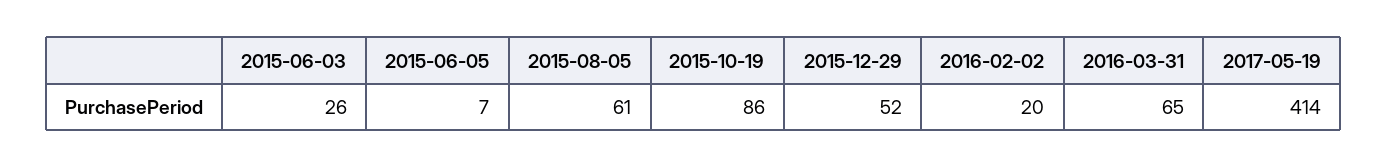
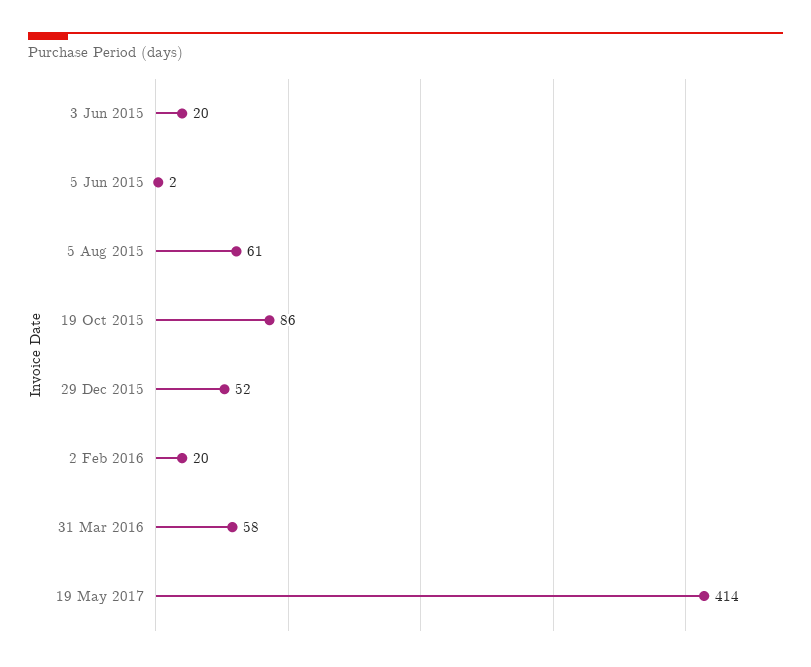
2015-06-03: 26 -> 20
2015-06-05: 7 -> 2
2016-03-31: 65 -> 58

